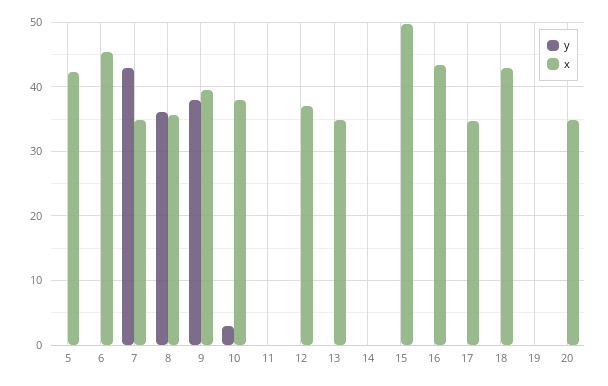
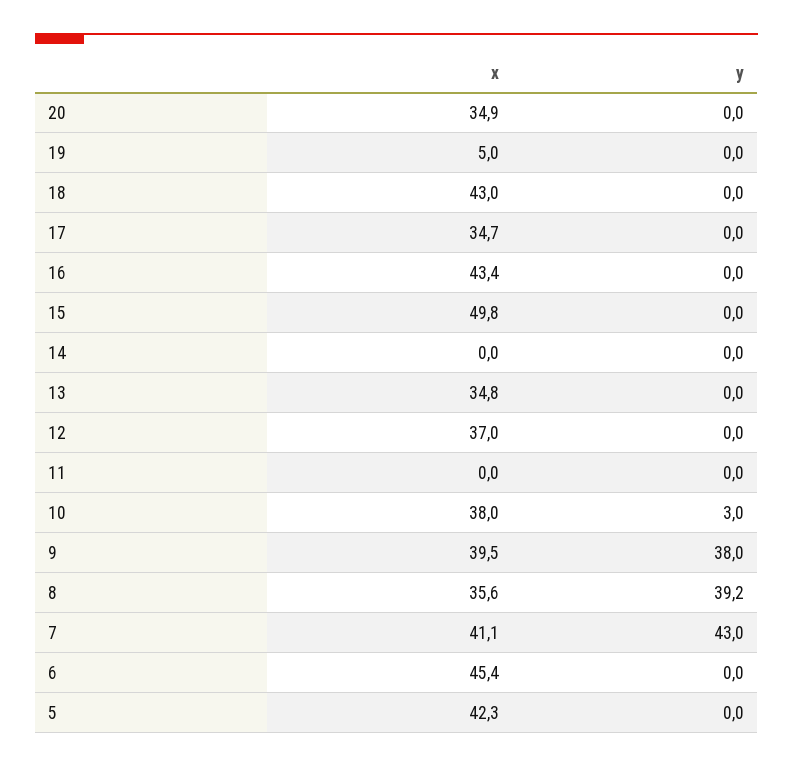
x, 7: 35 -> 41.1
y, 8: 36 -> 39.2
x, 19: 0 -> 5

